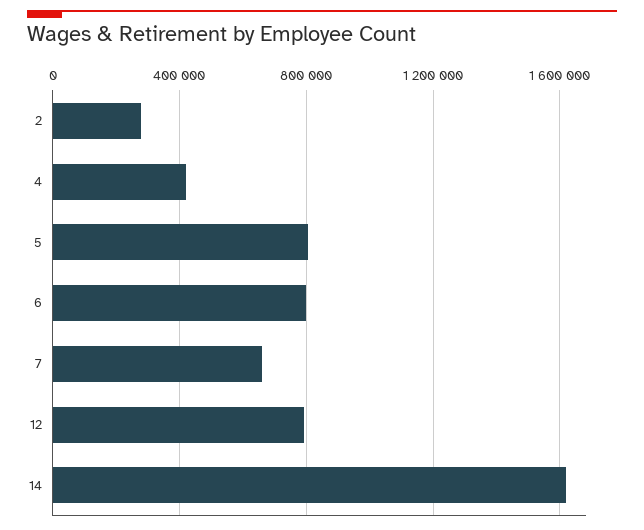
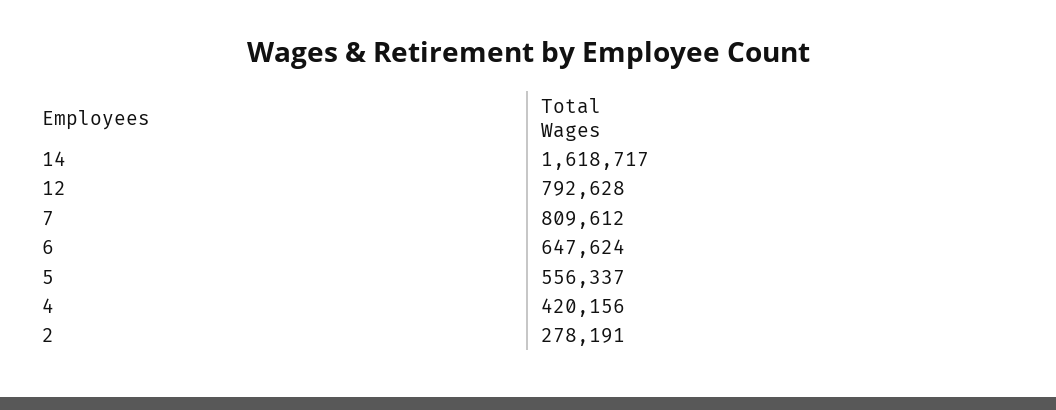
5: 800000 -> 556337
6: 800000 -> 647624
7: 650000 -> 809612

